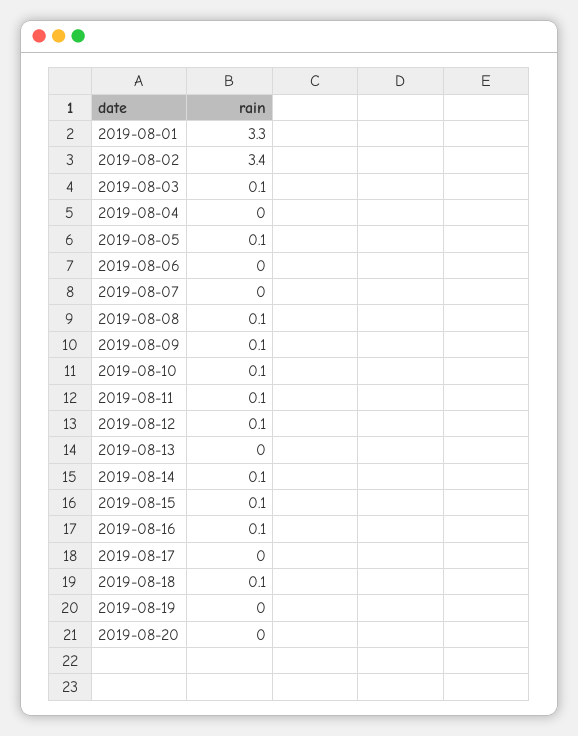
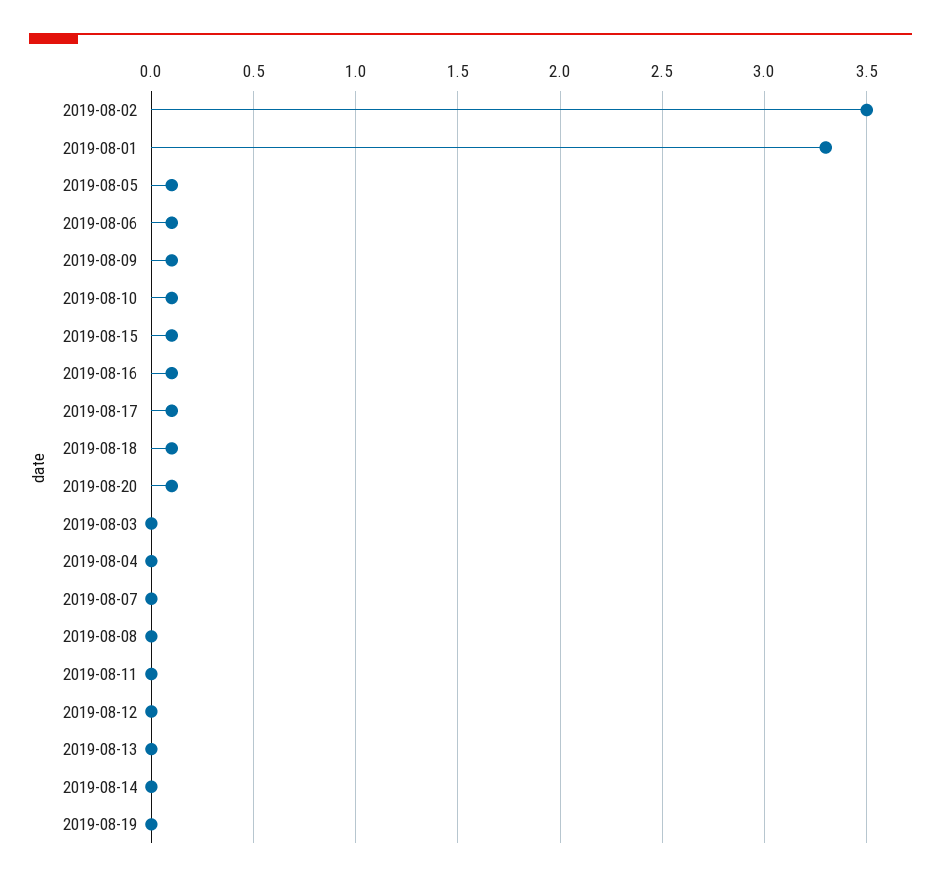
2019-08-02: 3.4 -> 3.5
2019-08-03: 0.1 -> 0
2019-08-06: 0 -> 0.1
2019-08-08: 0.1 -> 0
2019-08-11: 0.1 -> 0
2019-08-12: 0.1 -> 0
2019-08-14: 0.1 -> 0
2019-08-17: 0 -> 0.1
2019-08-20: 0 -> 0.1

